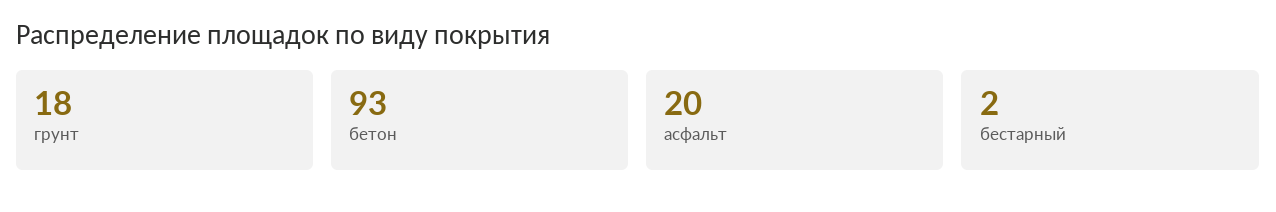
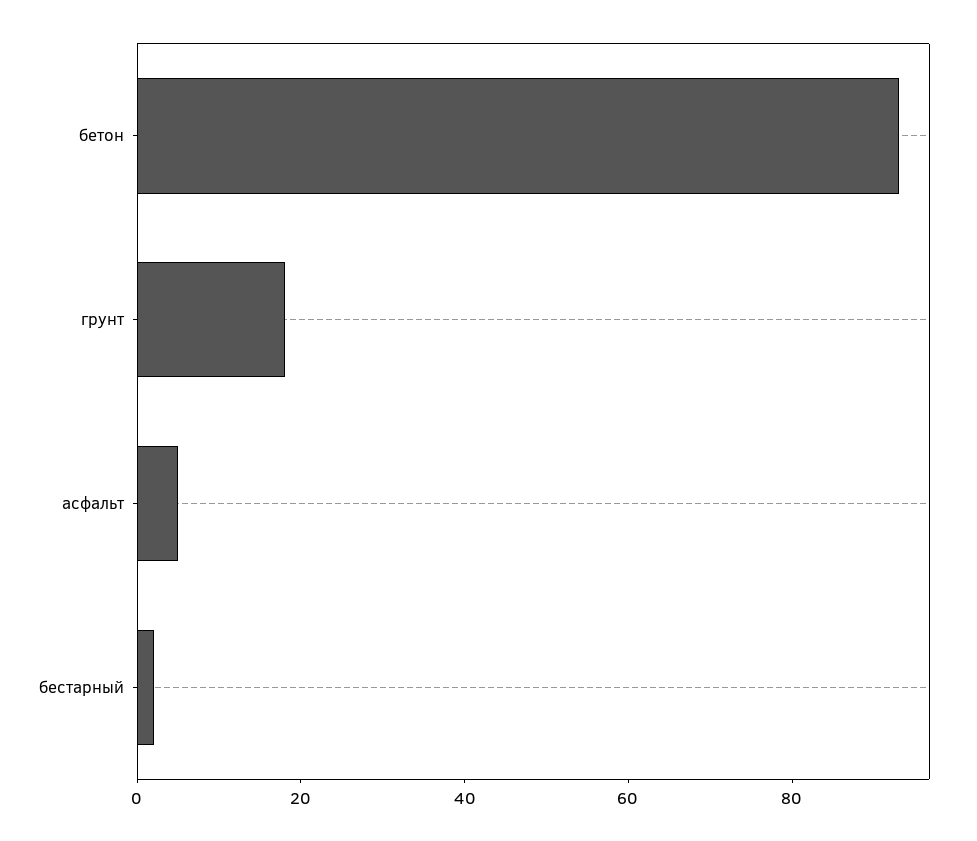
асфальт: 20 -> 5

